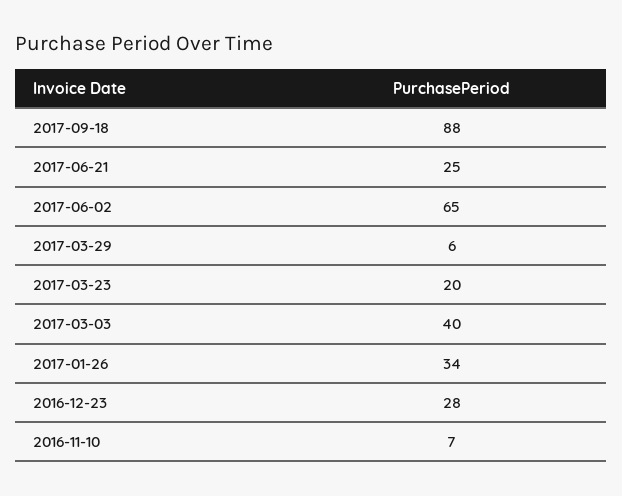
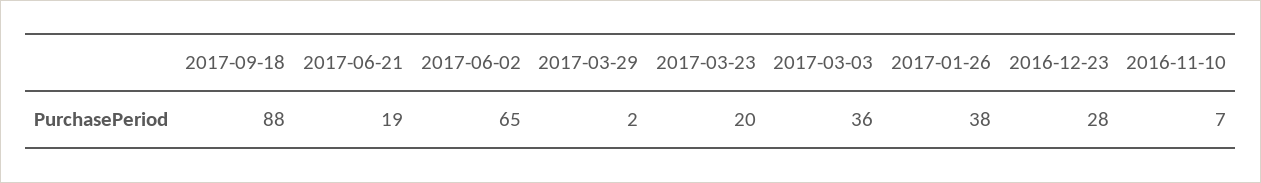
2017-06-21: 25 -> 19
2017-03-29: 6 -> 2
2017-03-03: 40 -> 36
2017-01-26: 34 -> 38

